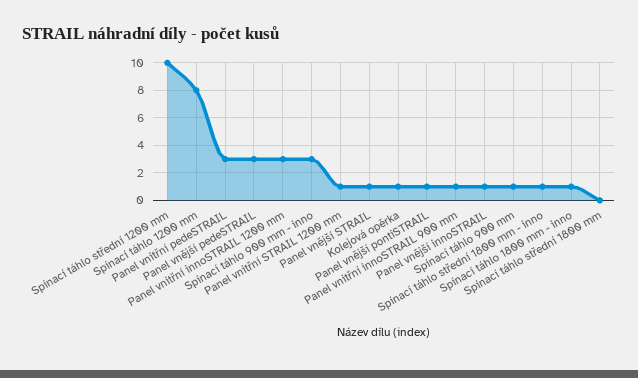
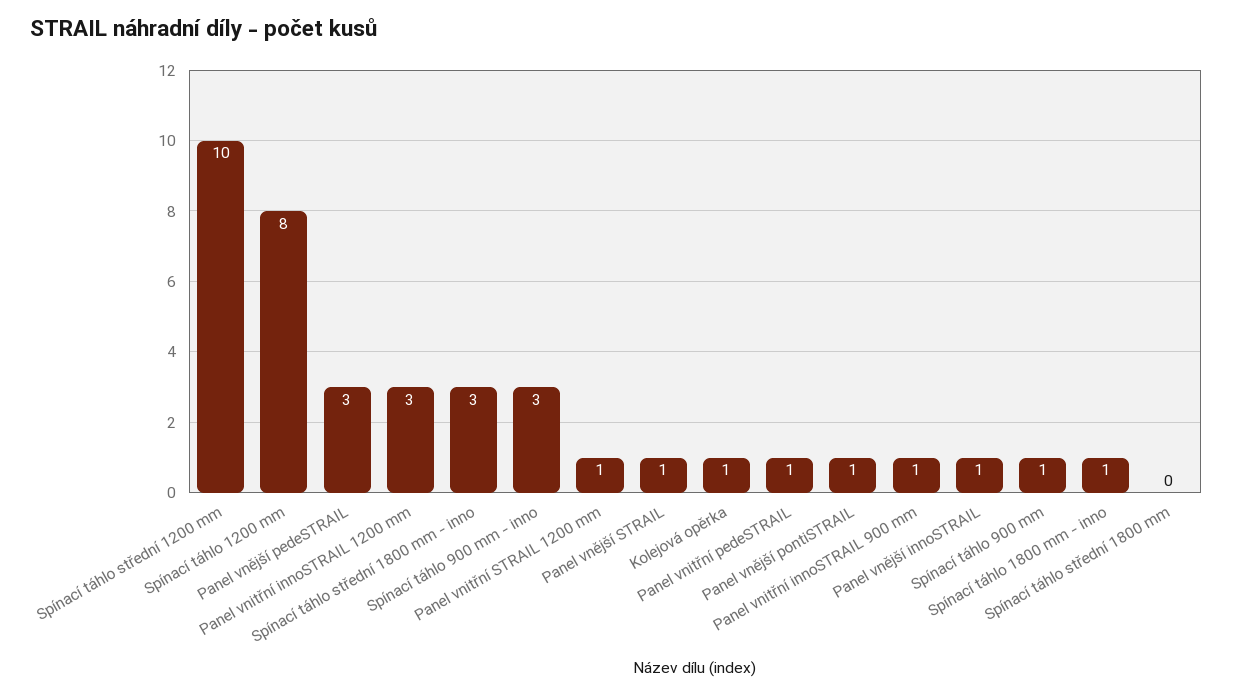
Panel vnitřní pedeSTRAIL: 3 -> 1
Spínací táhlo střední 1800 mm - inno: 1 -> 3

